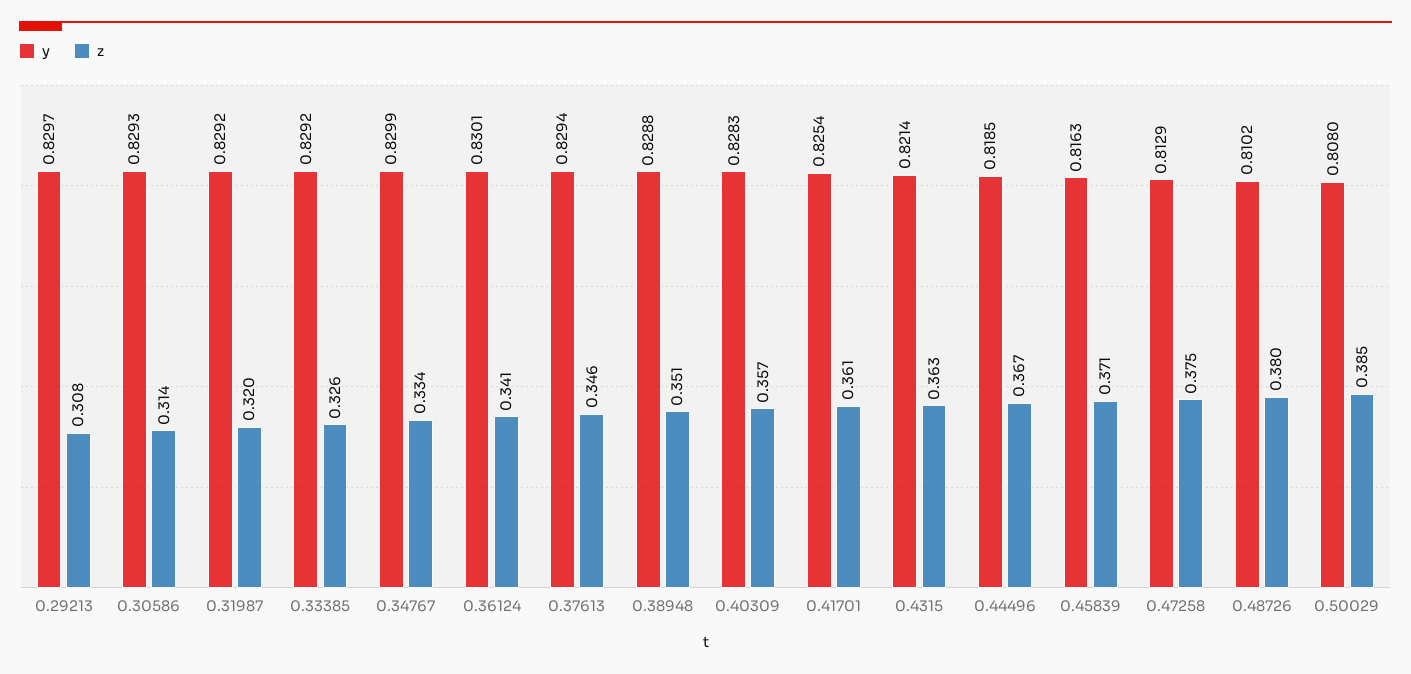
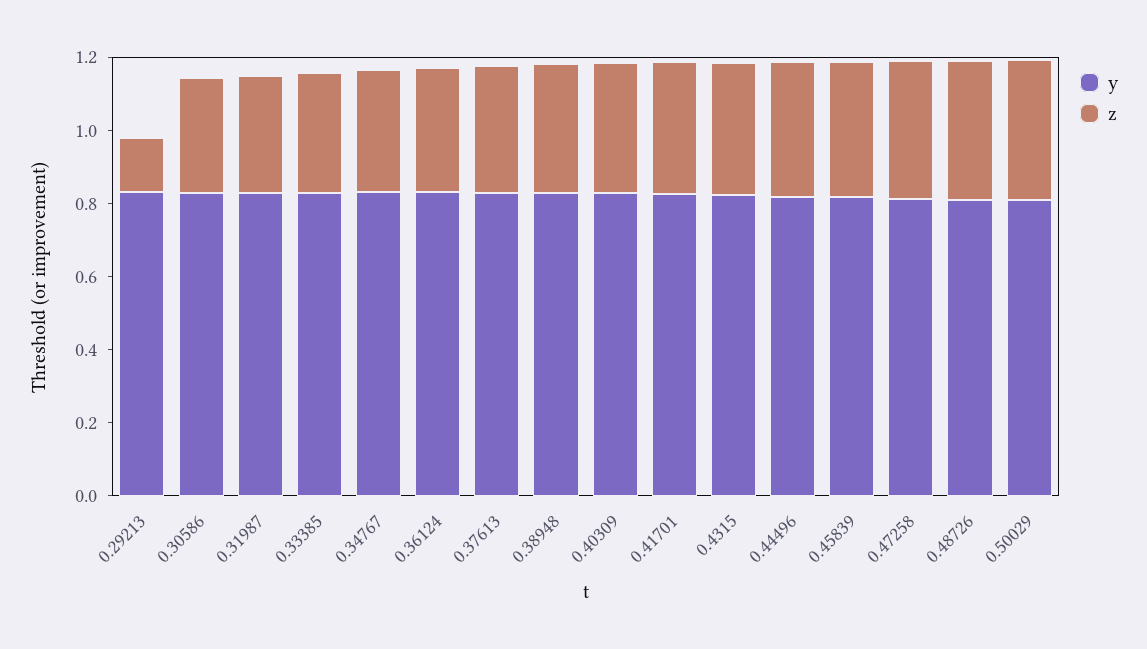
z, 0.29213: 0.308 -> 0.15

